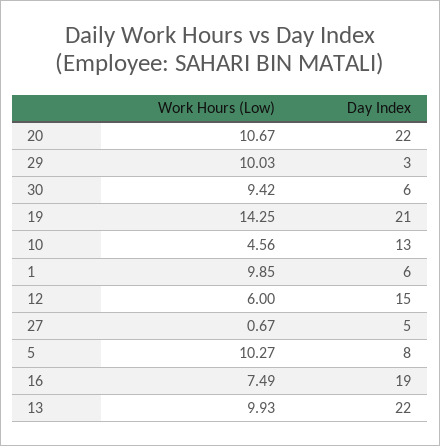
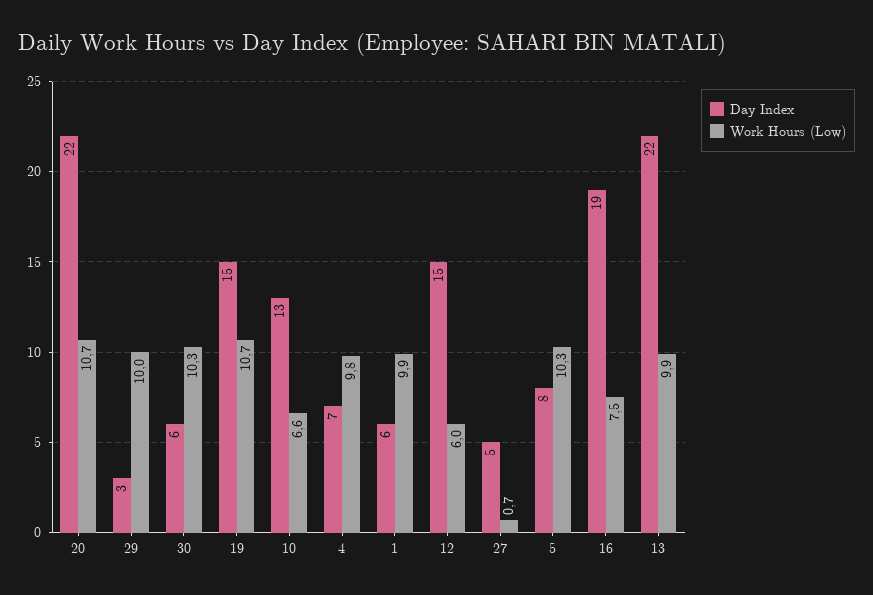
Work Hours (Low), 30: 9.42 -> 10.3
Work Hours (Low), 19: 14.25 -> 10.7
Day Index, 19: 21 -> 15
Work Hours (Low), 10: 4.56 -> 6.6
Day Index, 4: none -> 7
Work Hours (Low), 4: none -> 9.8

